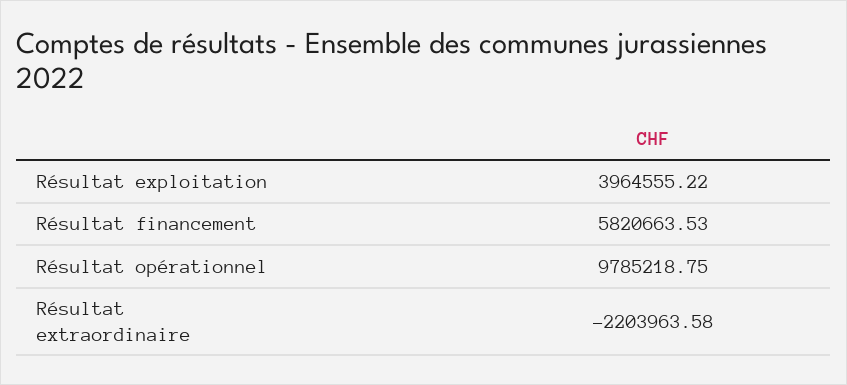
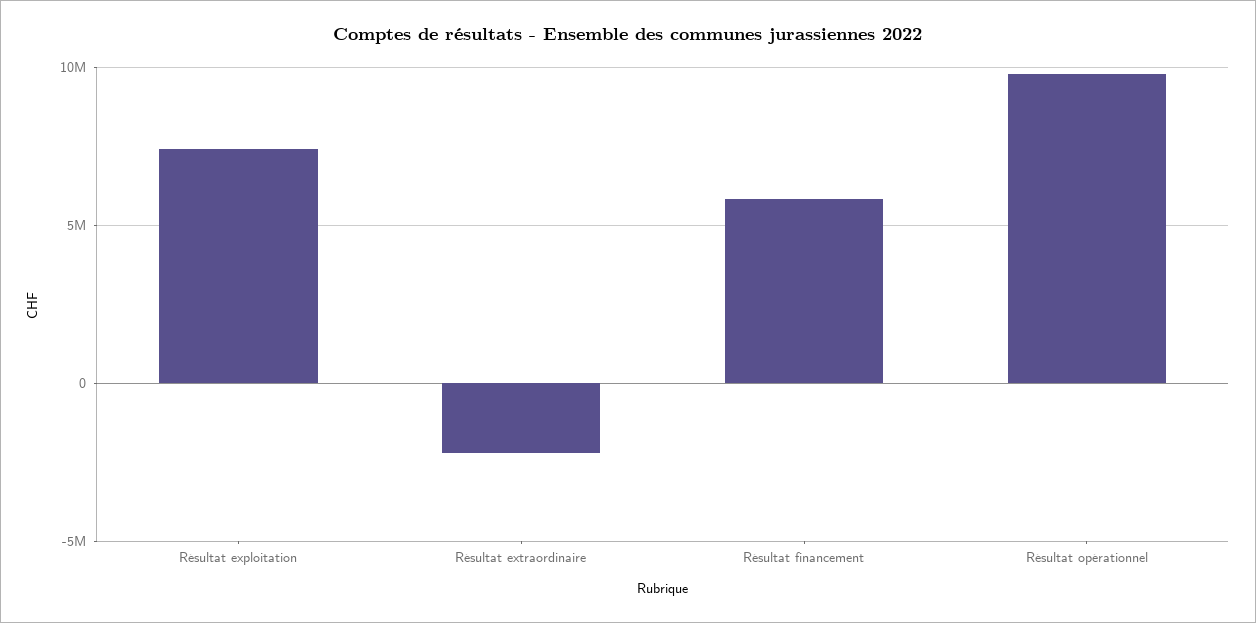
Résultat exploitation: 3964555.22 -> 7500000

